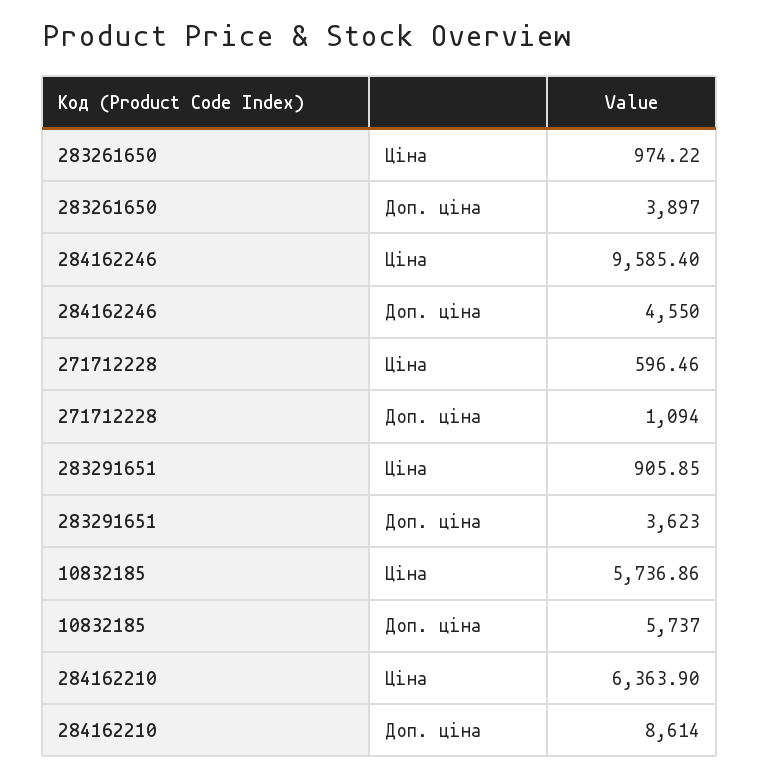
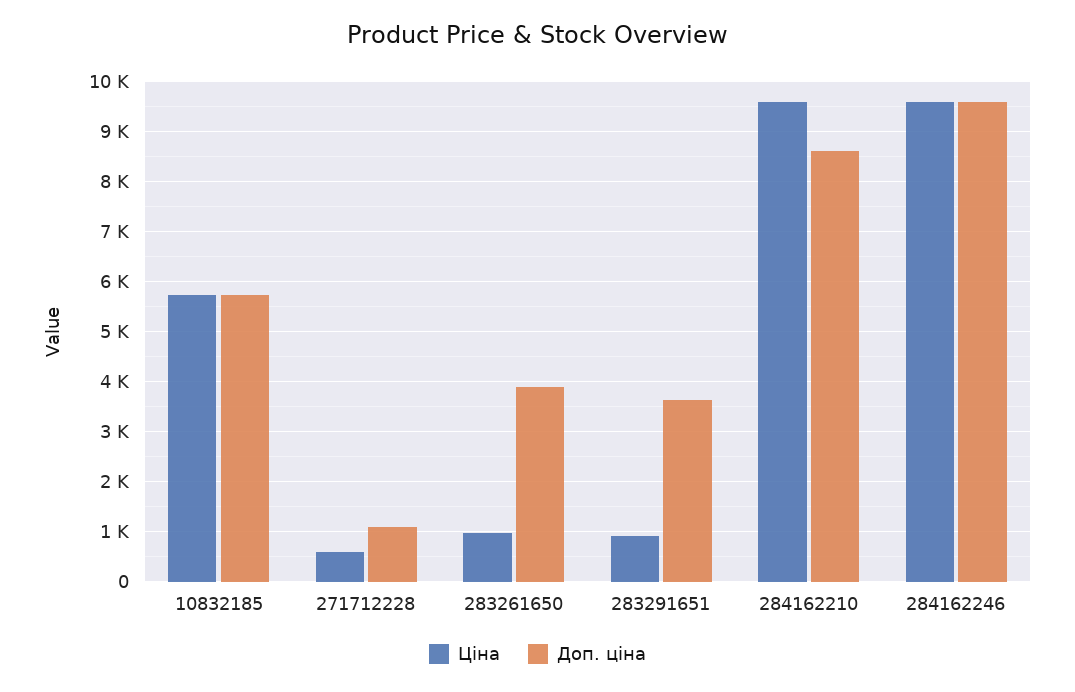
Доп. ціна, 284162246: 4550 -> 9600
Ціна, 284162210: 6363.9 -> 9600

